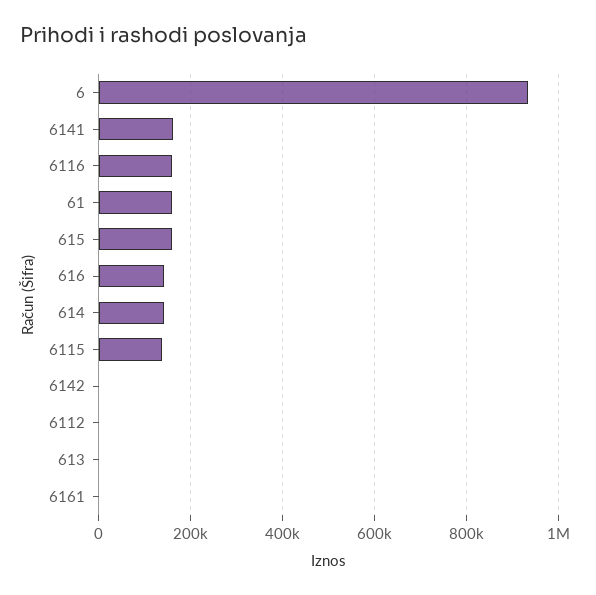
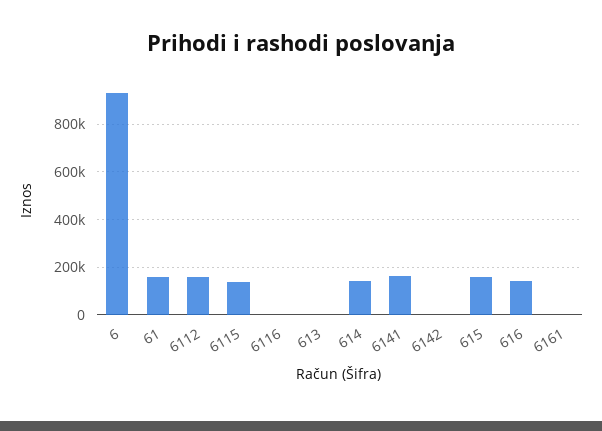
6116: 160000 -> 0
6112: 0 -> 150000

